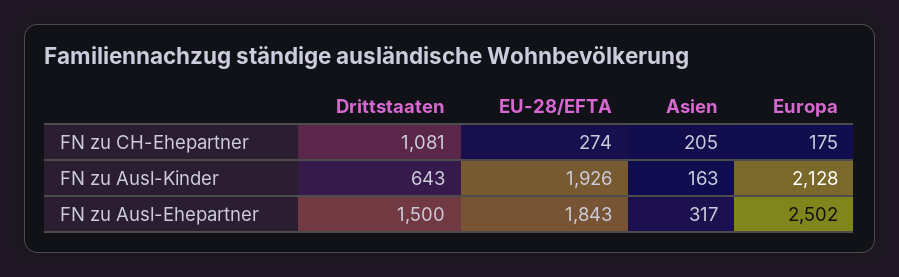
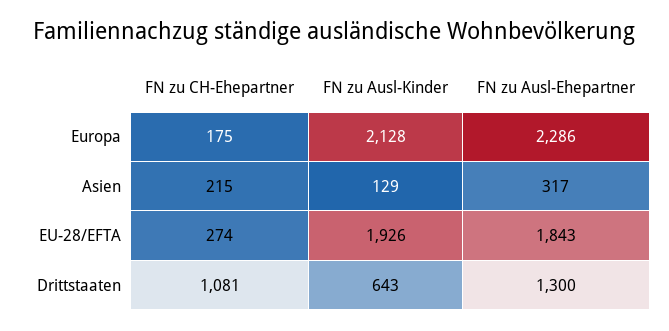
Asien, FN zu CH-Ehepartner: 205 -> 215
Asien, FN zu Ausl-Kinder: 163 -> 129
Drittstaaten, FN zu Ausl-Ehepartner: 1500 -> 1300
Europa, FN zu Ausl-Ehepartner: 2502 -> 2286

